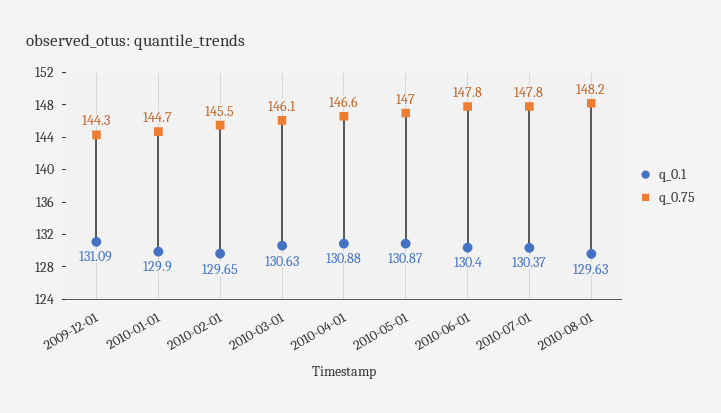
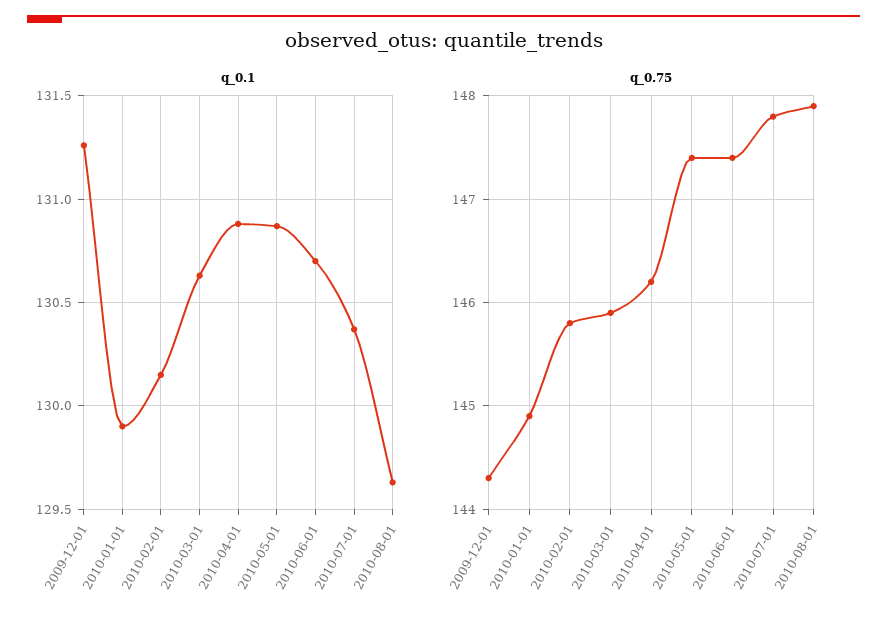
q_0.1, 2009-12-01: 131.09 -> 131.25
q_0.75, 2010-01-01: 144.7 -> 144.9
q_0.1, 2010-02-01: 129.65 -> 130.15
q_0.75, 2010-02-01: 145.5 -> 145.8
q_0.75, 2010-03-01: 146.1 -> 145.9
q_0.75, 2010-04-01: 146.6 -> 146.2
q_0.75, 2010-05-01: 147 -> 147.4
q_0.1, 2010-06-01: 130.4 -> 130.7
q_0.75, 2010-06-01: 147.8 -> 147.4
q_0.75, 2010-08-01: 148.2 -> 147.9

